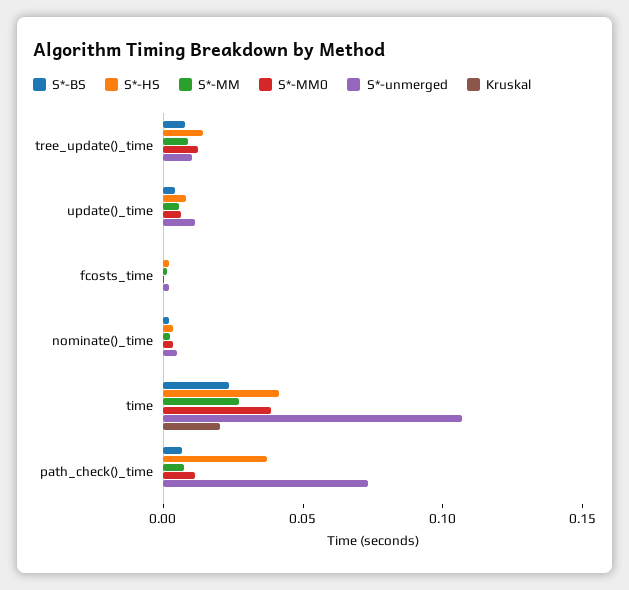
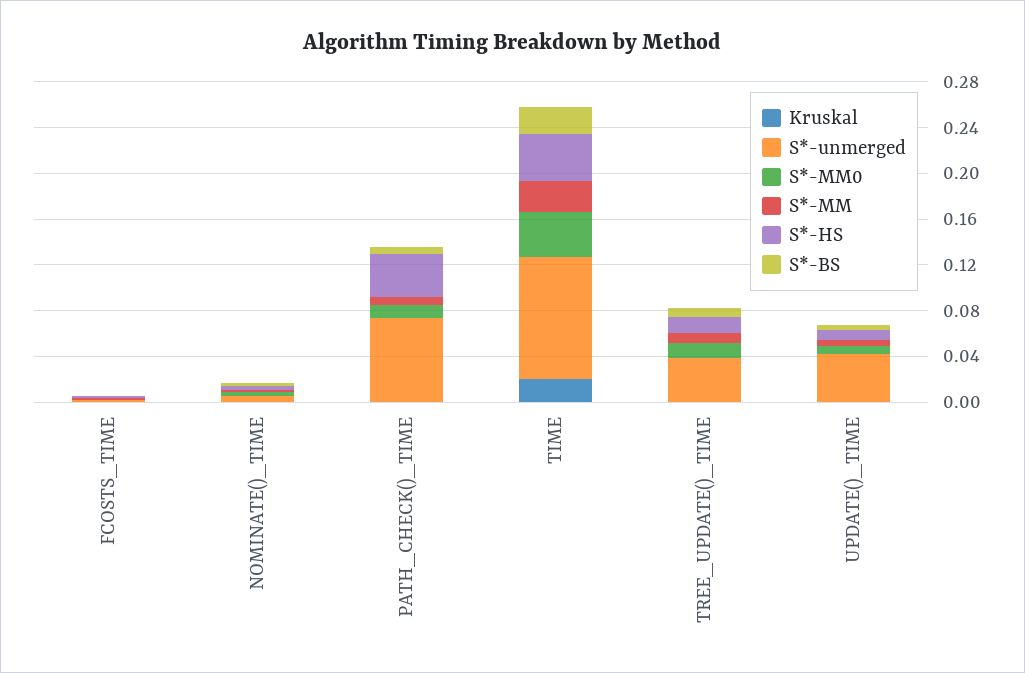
S*-unmerged, tree_update()_time: 0.01 -> 0.04
S*-unmerged, update()_time: 0.01 -> 0.04

